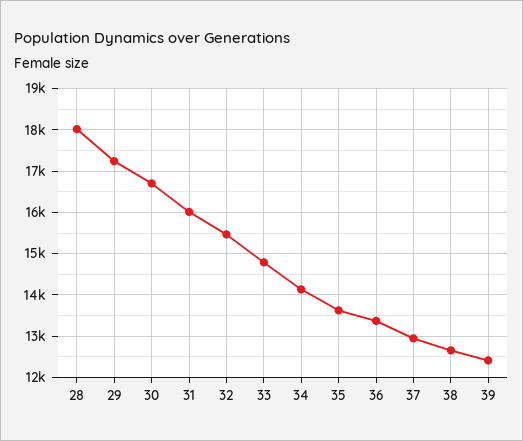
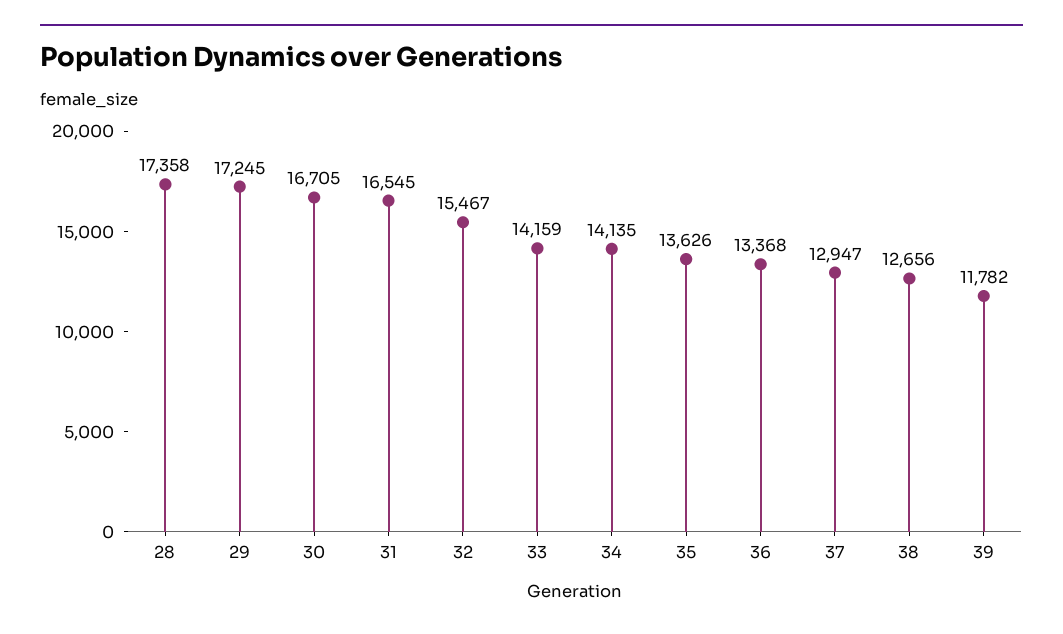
28: 18000 -> 17358
31: 16000 -> 16545
33: 14800 -> 14159
39: 12400 -> 11782

